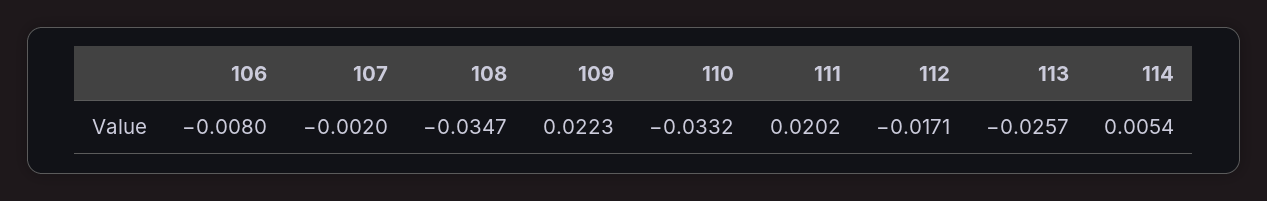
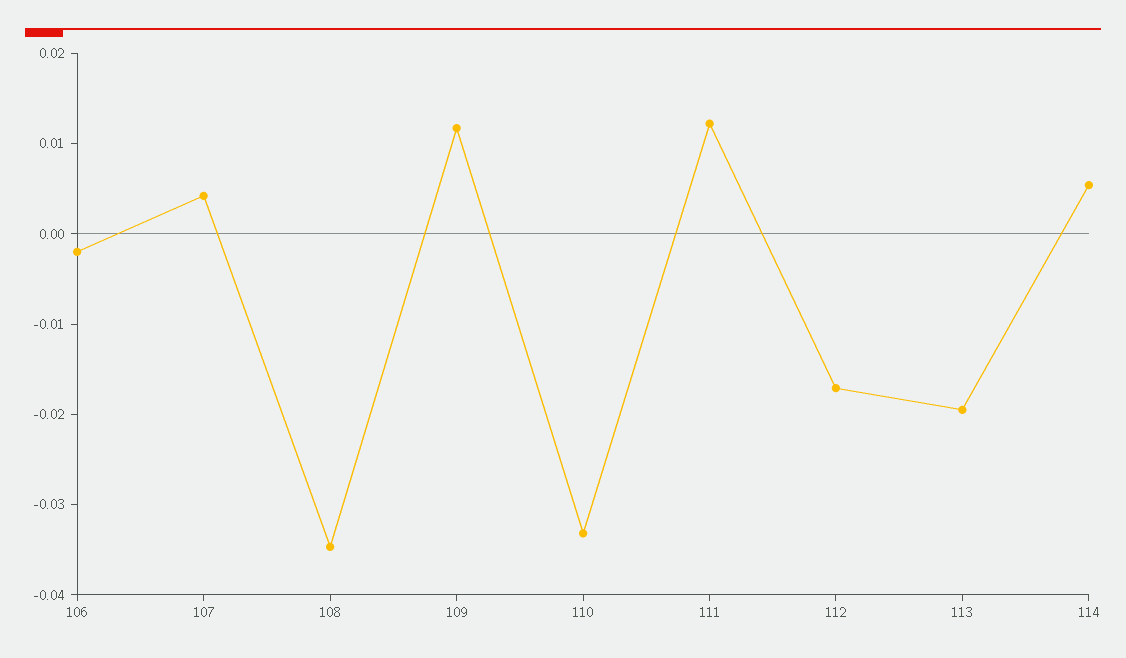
106: -0.008 -> -0.002
107: -0.002 -> 0.004
109: 0.0223 -> 0.012
111: 0.0202 -> 0.012
113: -0.0257 -> -0.02

